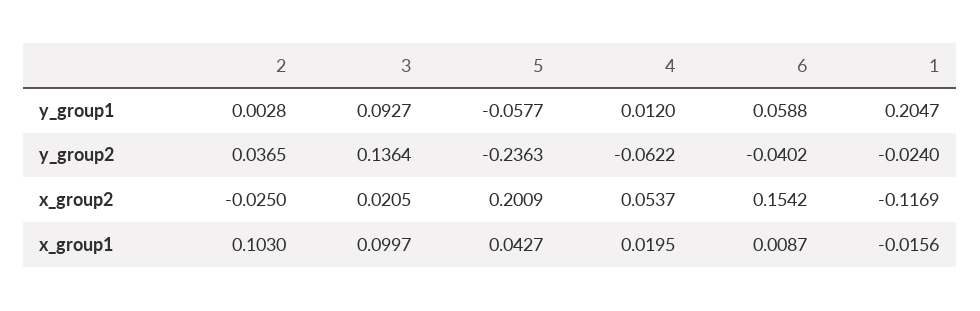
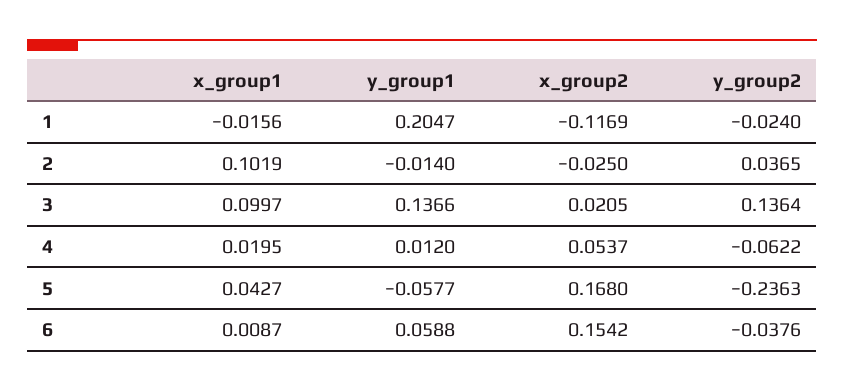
2, y_group1: 0.0028 -> -0.014
3, y_group1: 0.0927 -> 0.1366
6, y_group2: -0.0402 -> -0.0376
5, x_group2: 0.2009 -> 0.168
2, x_group1: 0.103 -> 0.1019

